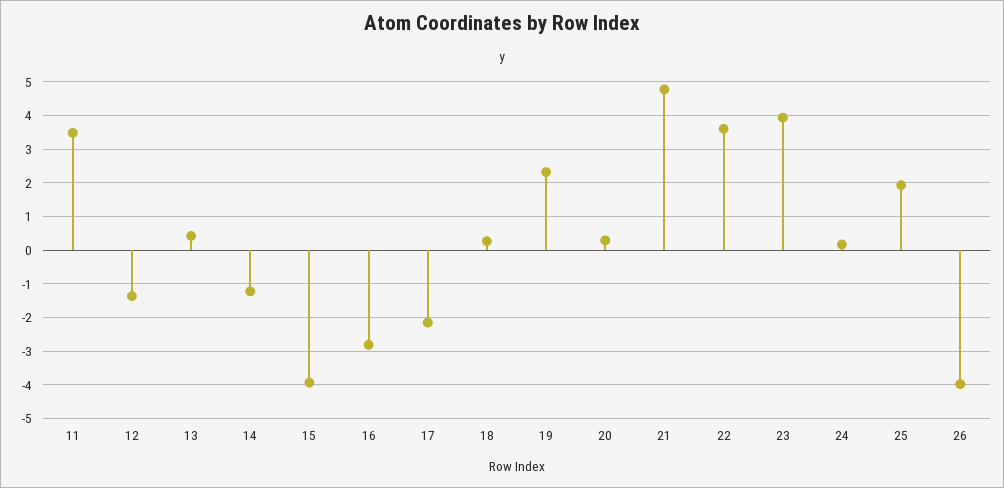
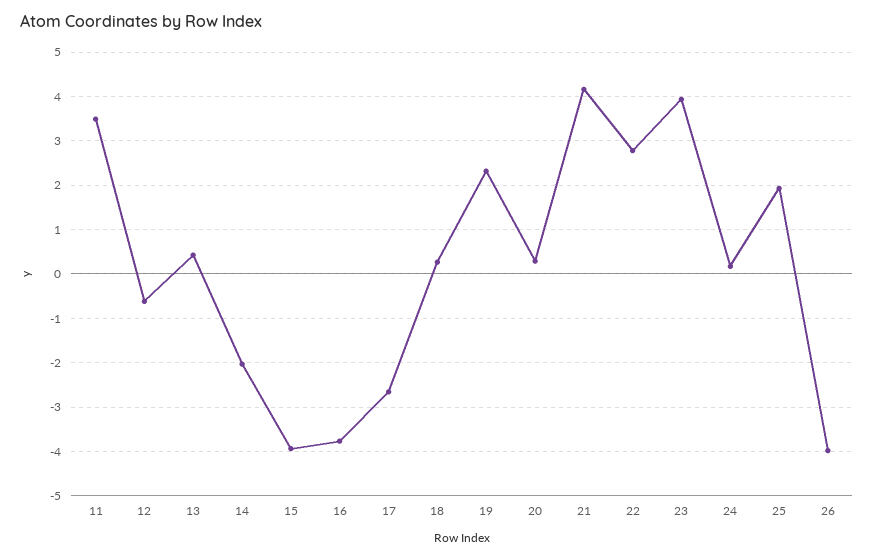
12: -1.4 -> -0.6
14: -1.2 -> -2
16: -2.8 -> -3.8
17: -2.2 -> -2.6
21: 4.8 -> 4.2
22: 3.6 -> 2.8

